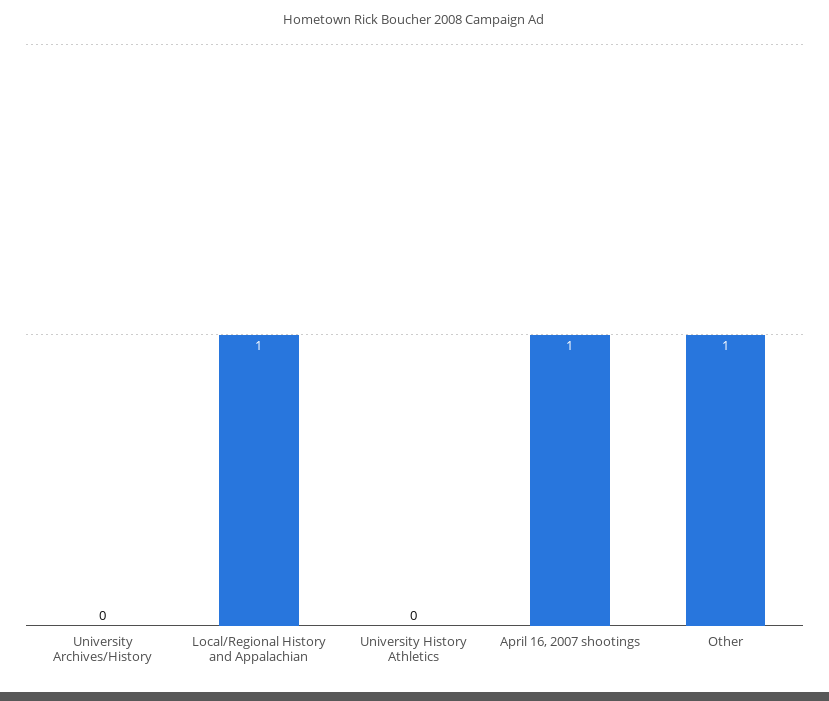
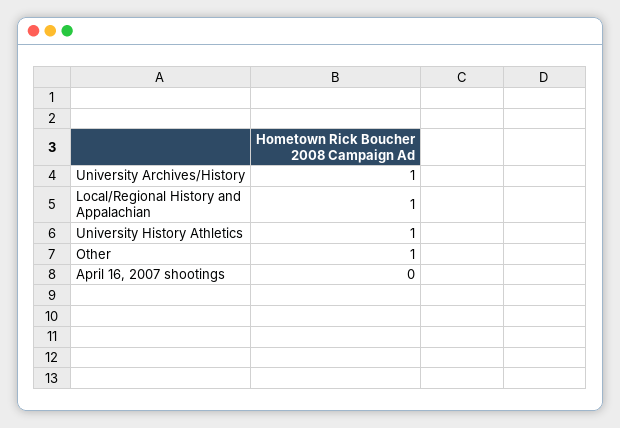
University Archives/History: 0 -> 1
University History Athletics: 0 -> 1
April 16, 2007 shootings: 1 -> 0

